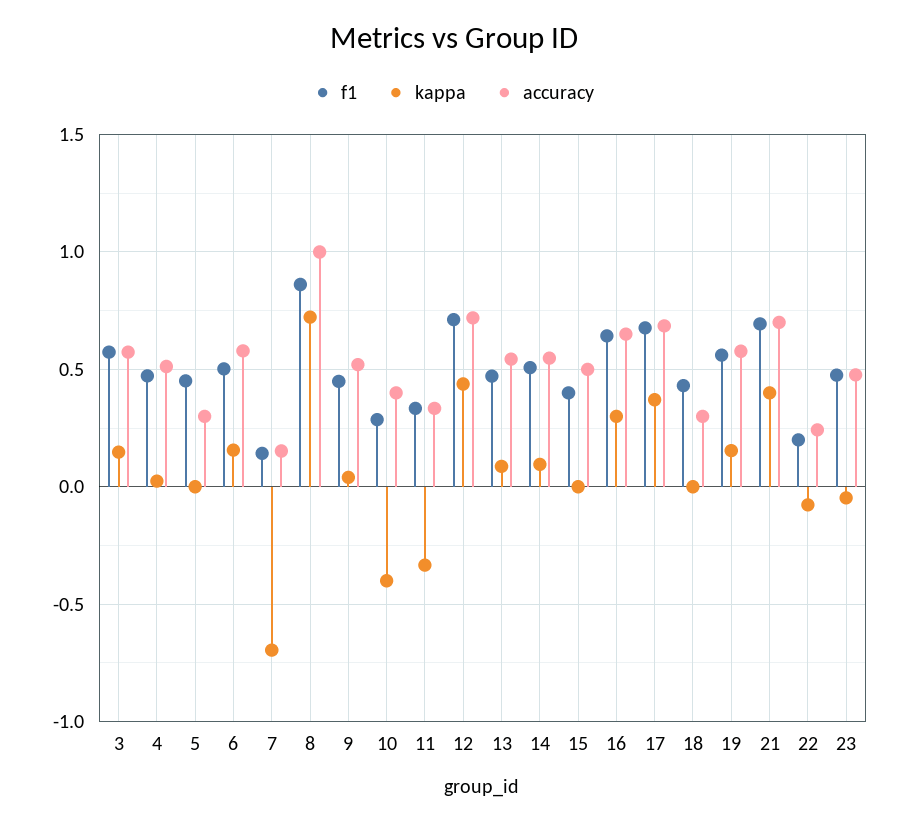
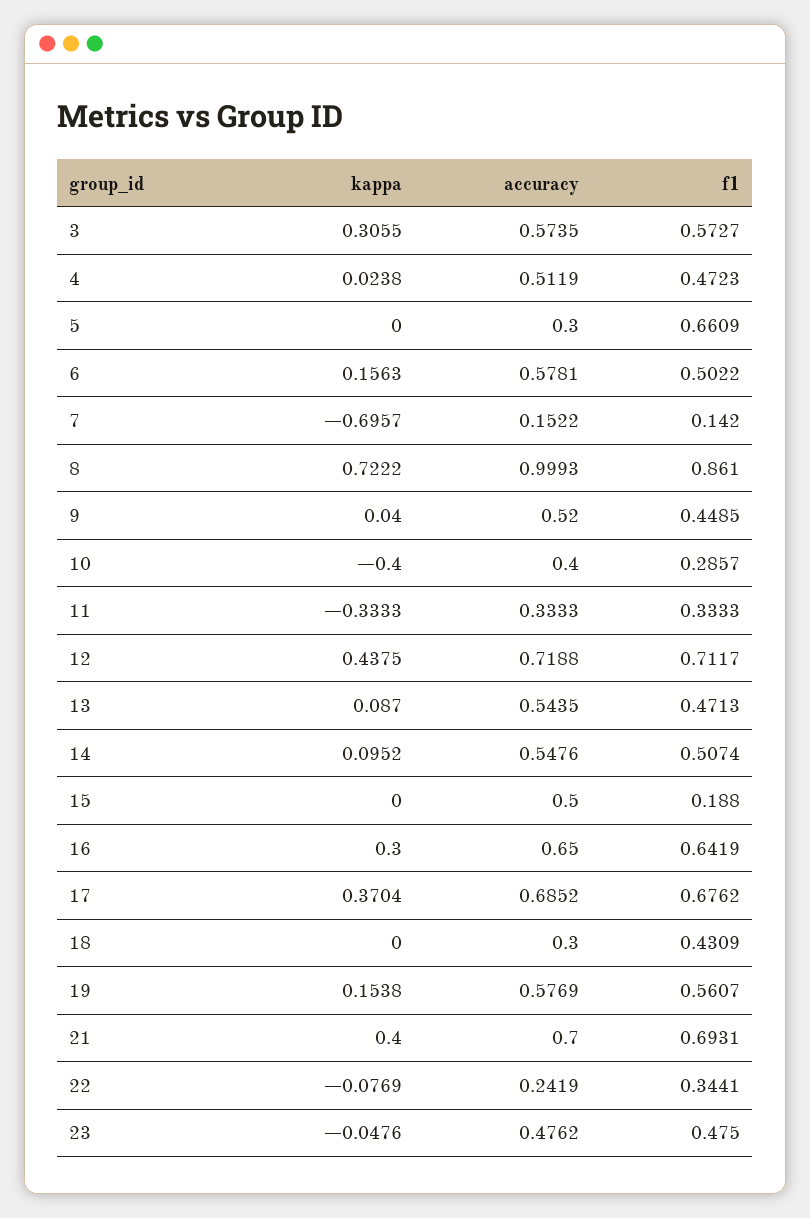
kappa, 3: 0.15 -> 0.3055
f1, 5: 0.45 -> 0.6609
f1, 15: 0.4 -> 0.188
f1, 22: 0.2 -> 0.3441

